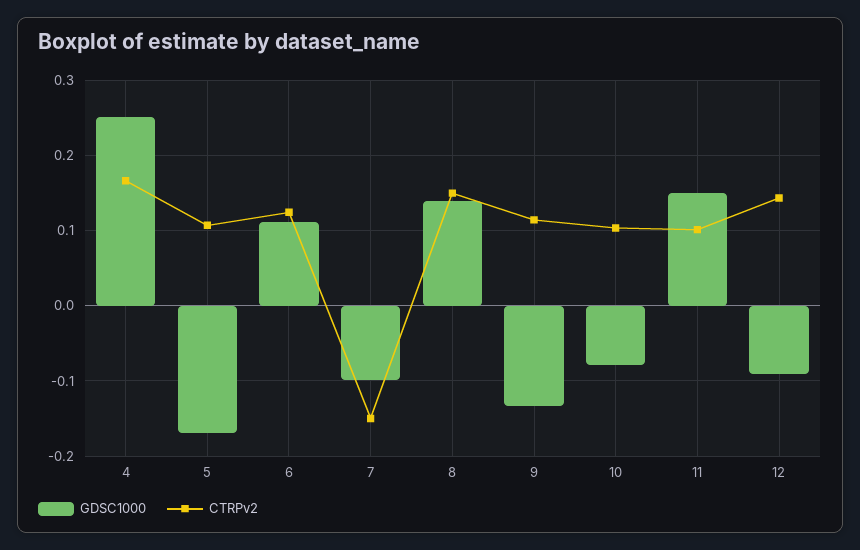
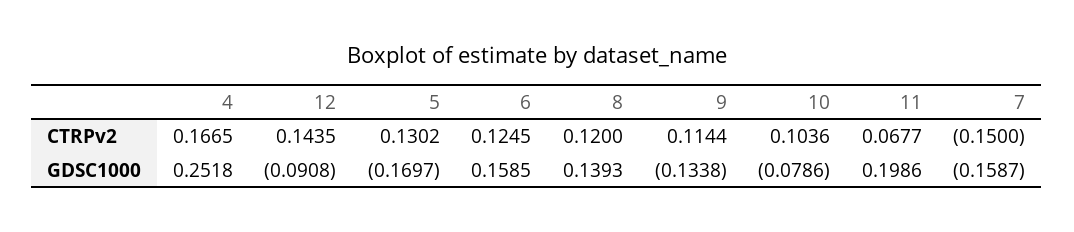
CTRPv2, 5: 0.11 -> 0.1302
GDSC1000, 6: 0.11 -> 0.1585
GDSC1000, 7: -0.1 -> -0.1587
CTRPv2, 8: 0.15 -> 0.12
GDSC1000, 11: 0.15 -> 0.1986
CTRPv2, 11: 0.1 -> 0.0677

